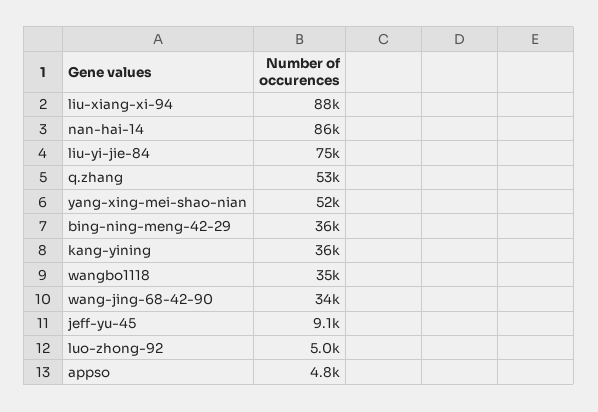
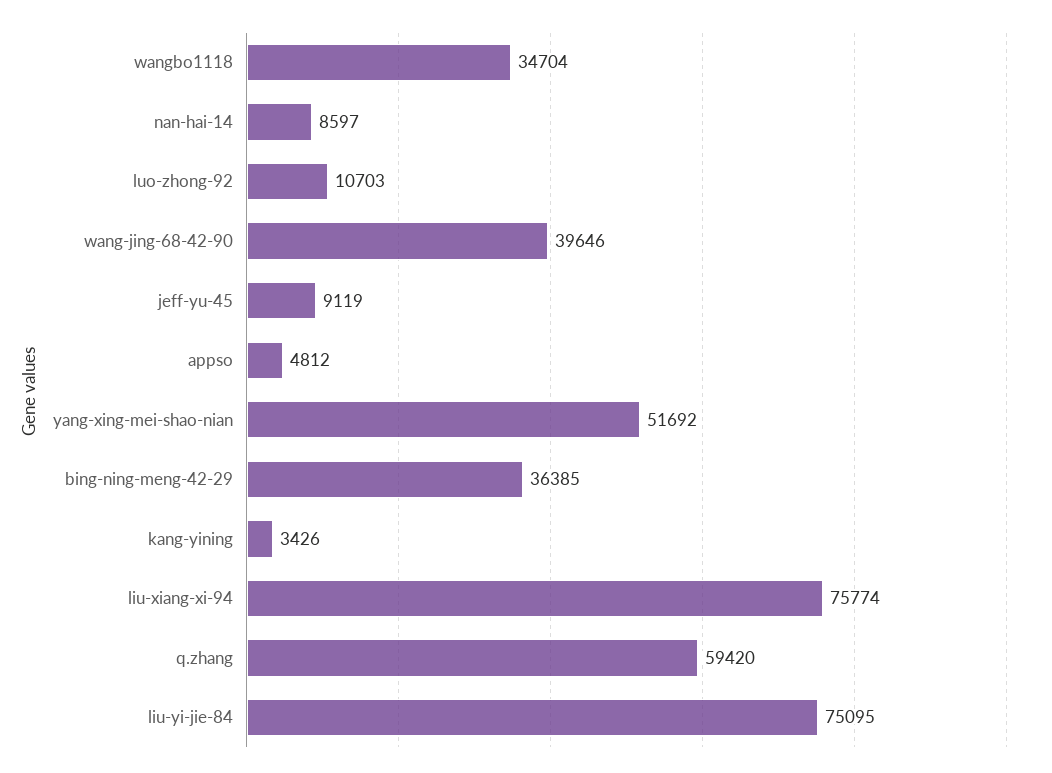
liu-xiang-xi-94: 88000 -> 75774
nan-hai-14: 86000 -> 8597
q.zhang: 53000 -> 59420
kang-yining: 36000 -> 3426
wang-jing-68-42-90: 34000 -> 39646
luo-zhong-92: 5000 -> 10703

